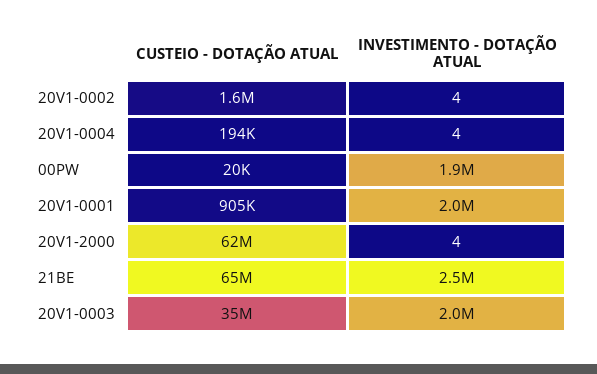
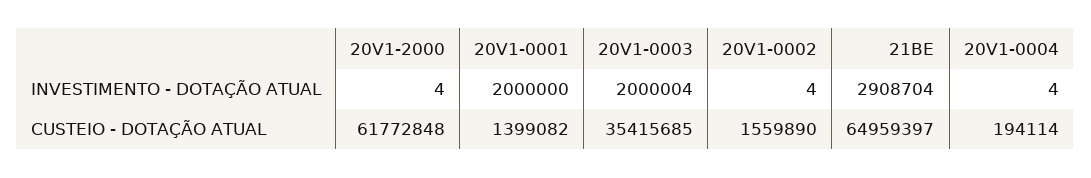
CUSTEIO - DOTAÇÃO ATUAL, 00PW: 20000 -> none
INVESTIMENTO - DOTAÇÃO ATUAL, 00PW: 1900000 -> none
CUSTEIO - DOTAÇÃO ATUAL, 20V1-0001: 905000 -> 1399082
INVESTIMENTO - DOTAÇÃO ATUAL, 21BE: 2500000 -> 2908704

